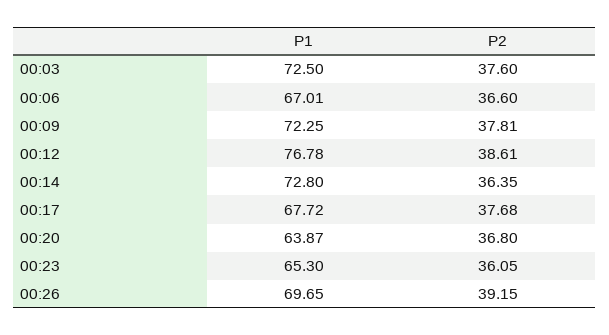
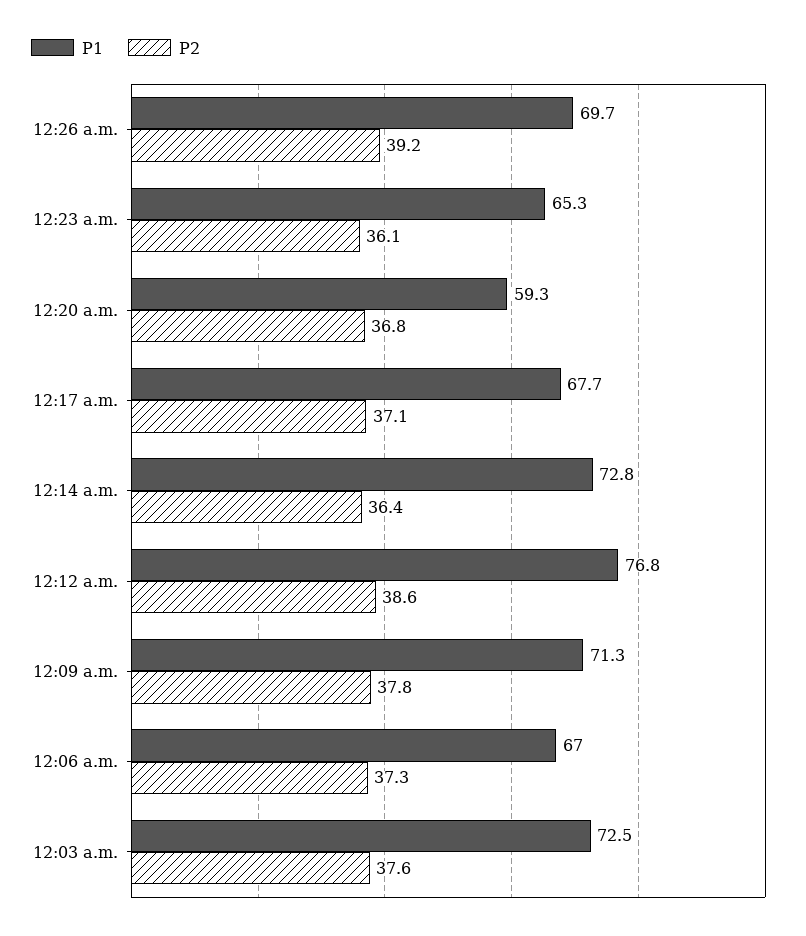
P2, 00:06: 36.6 -> 37.3
P1, 00:09: 72.25 -> 71.3
P2, 00:17: 37.68 -> 37.1
P1, 00:20: 63.87 -> 59.3

